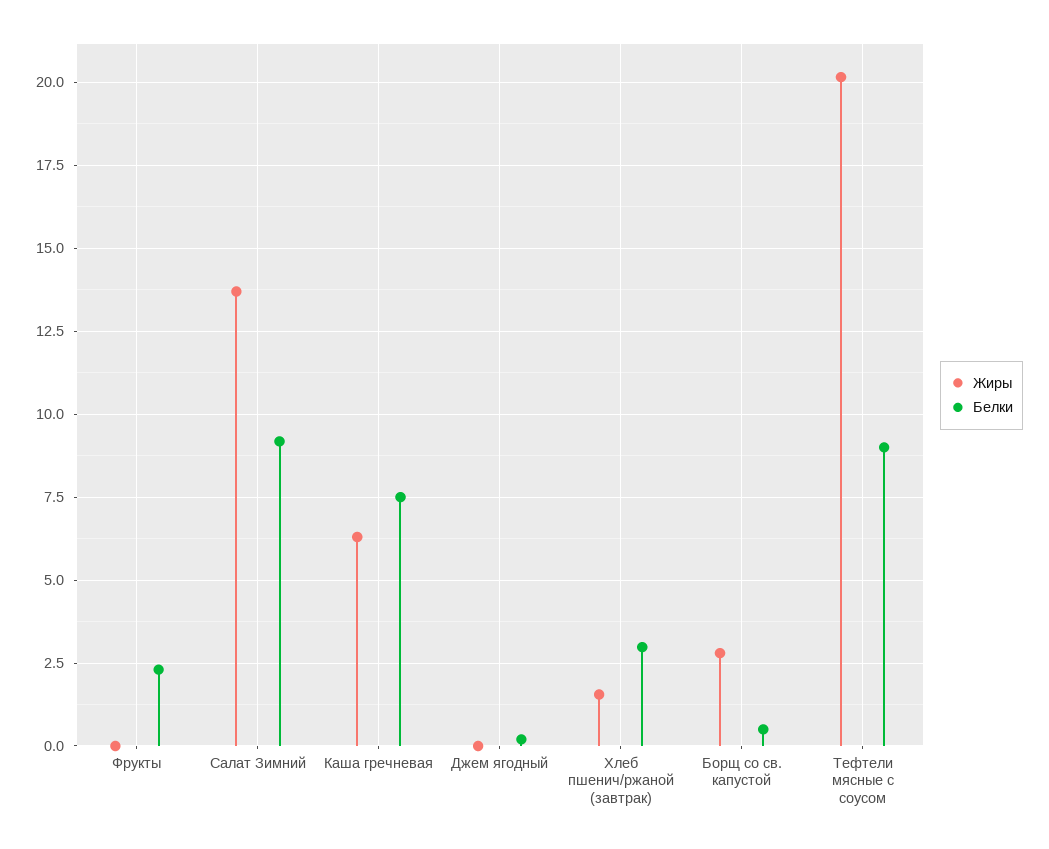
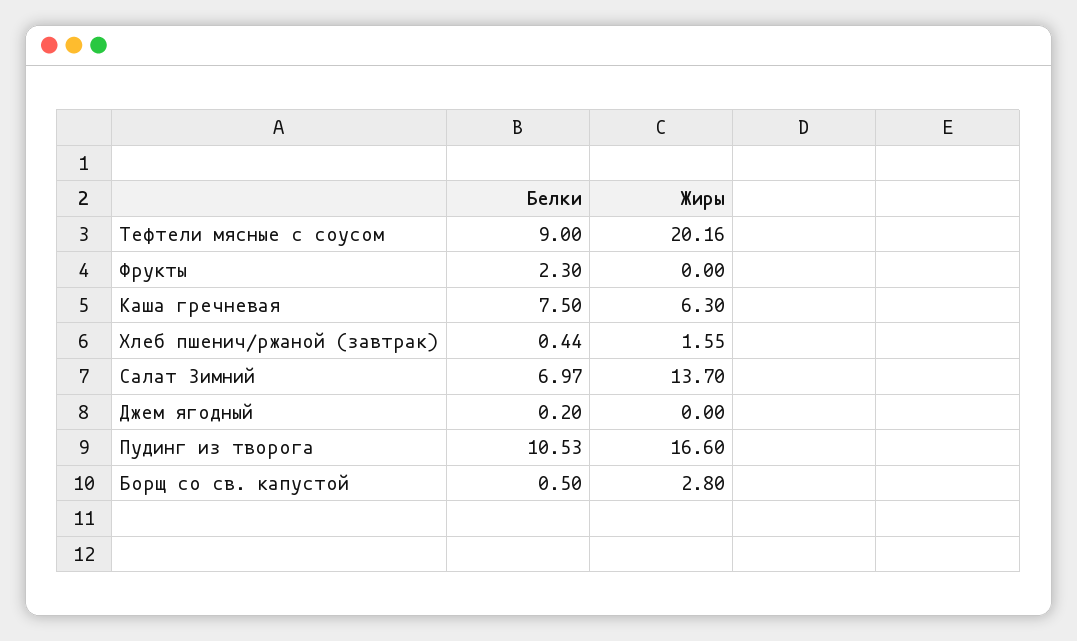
Белки, Салат Зимний: 9.25 -> 6.97
Белки, Хлеб пшенич/ржаной (завтрак): 3 -> 0.44
Белки, Пудинг из творога: none -> 10.53
Жиры, Пудинг из творога: none -> 16.6

